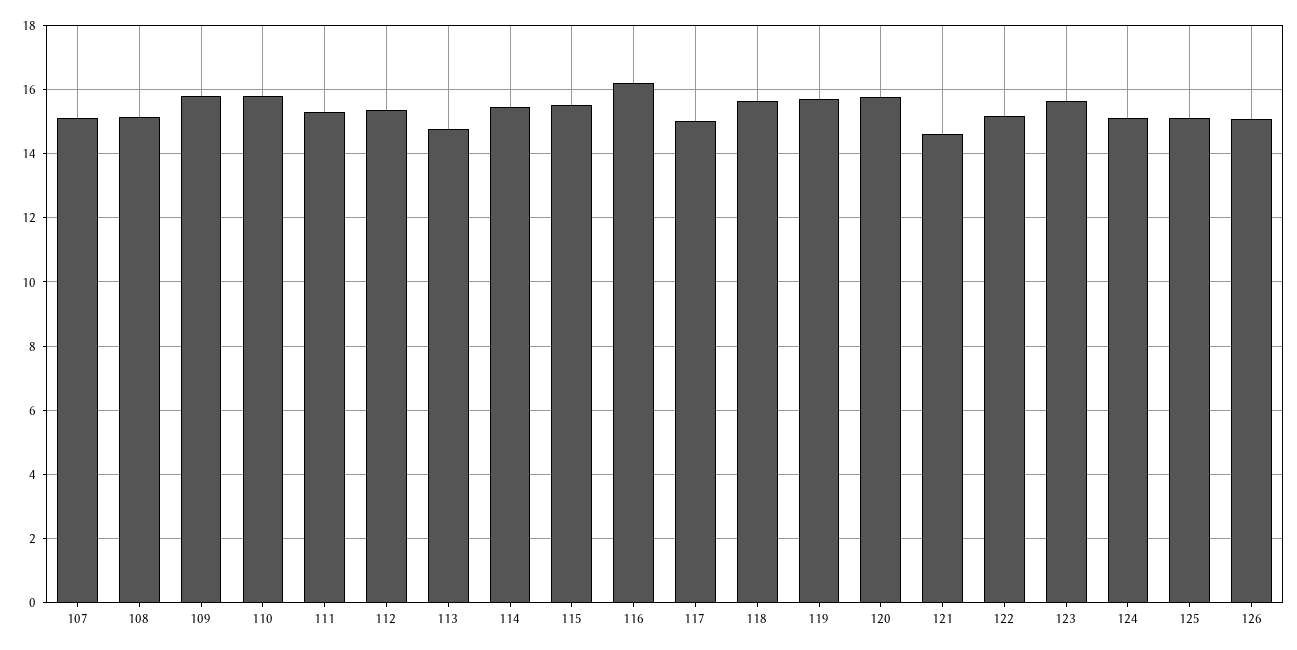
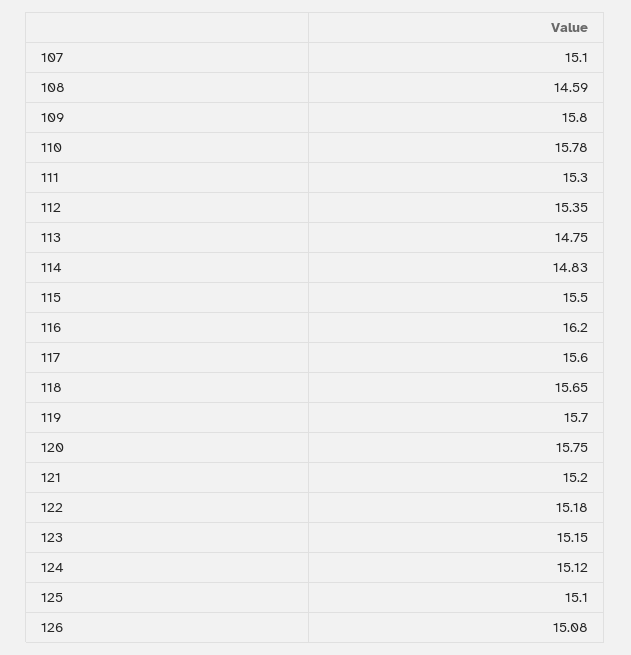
108: 15.2 -> 14.59
114: 15.4 -> 14.83
117: 15 -> 15.6
121: 14.6 -> 15.2
123: 15.6 -> 15.15

